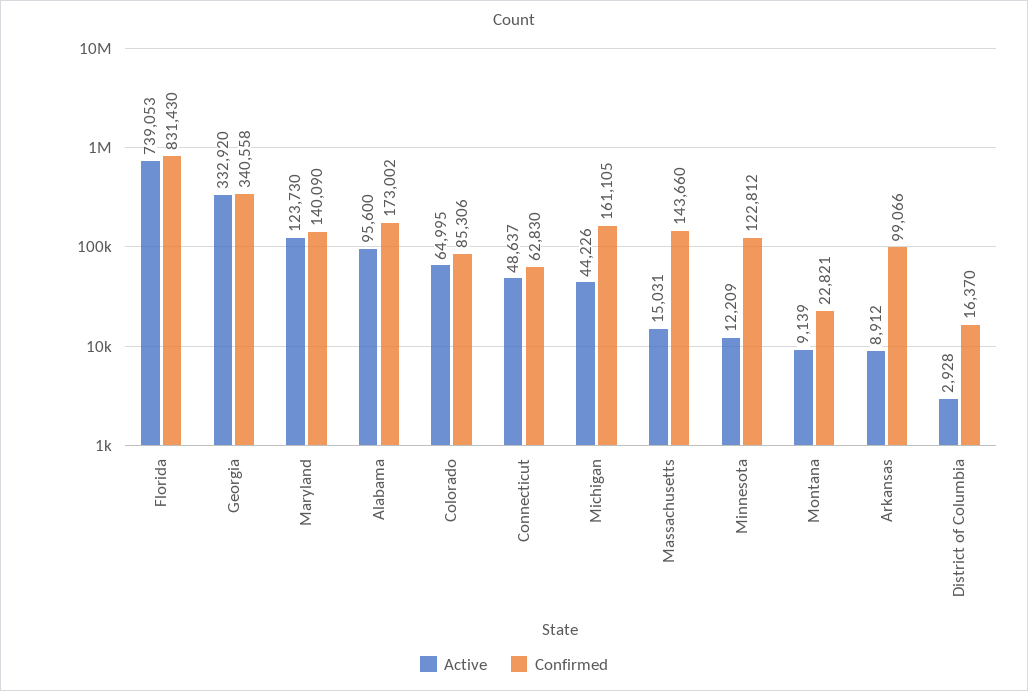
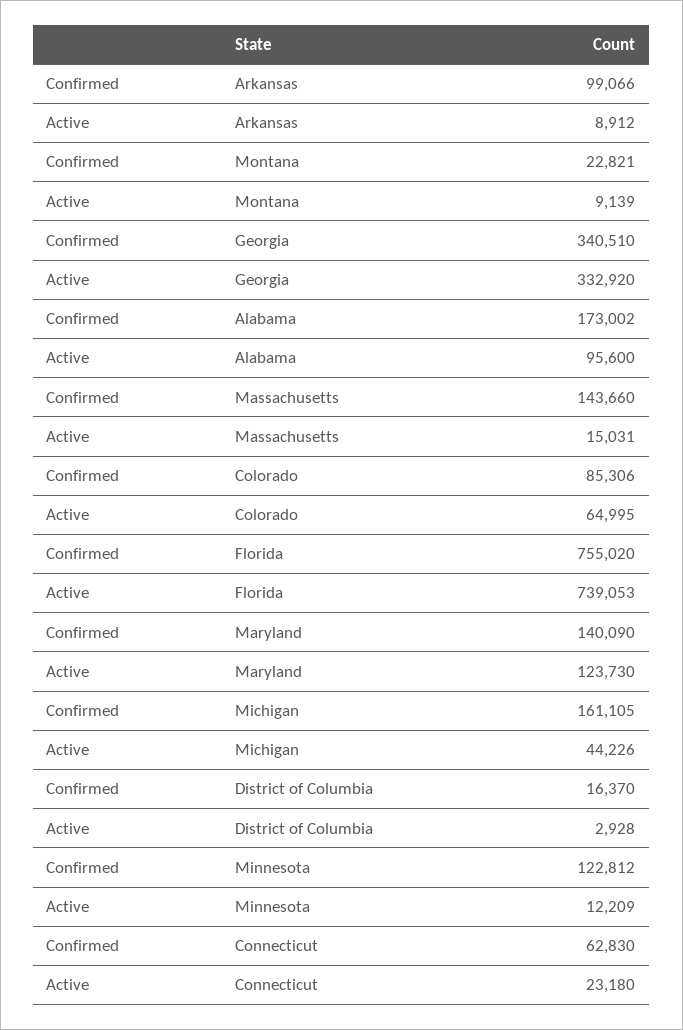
Confirmed, Florida: 831430 -> 755020
Confirmed, Georgia: 340558 -> 340510
Active, Connecticut: 48637 -> 23180

